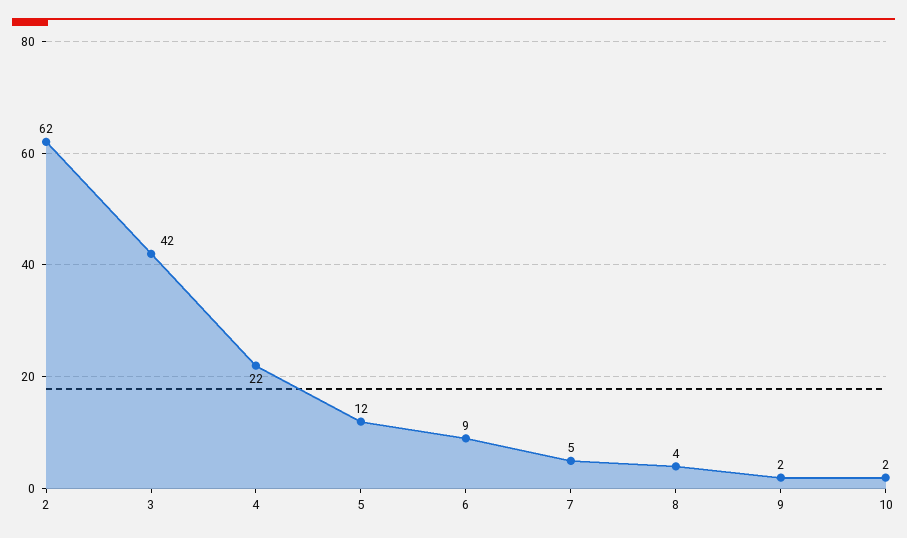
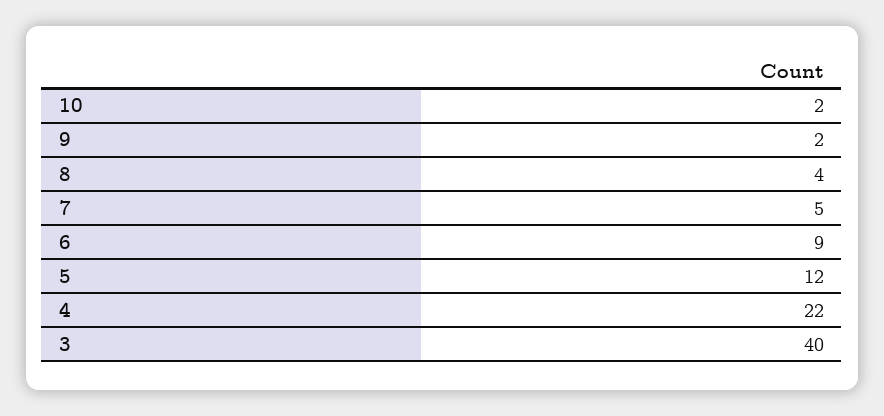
2: 62 -> none
3: 42 -> 40

